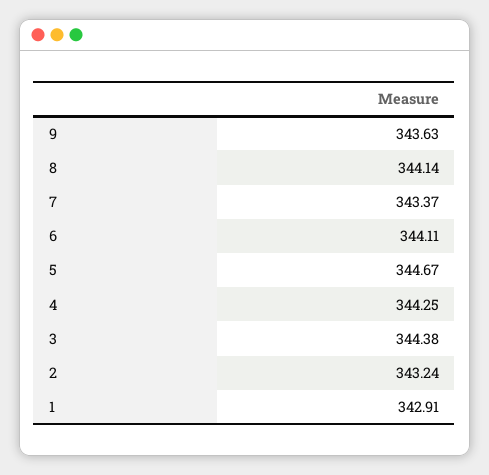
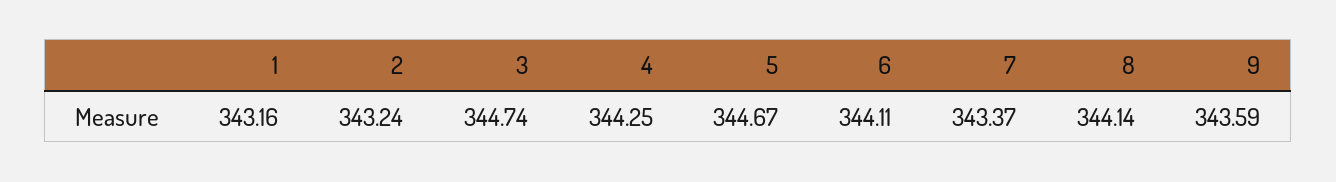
9: 343.63 -> 343.59
3: 344.38 -> 344.74
1: 342.91 -> 343.16

